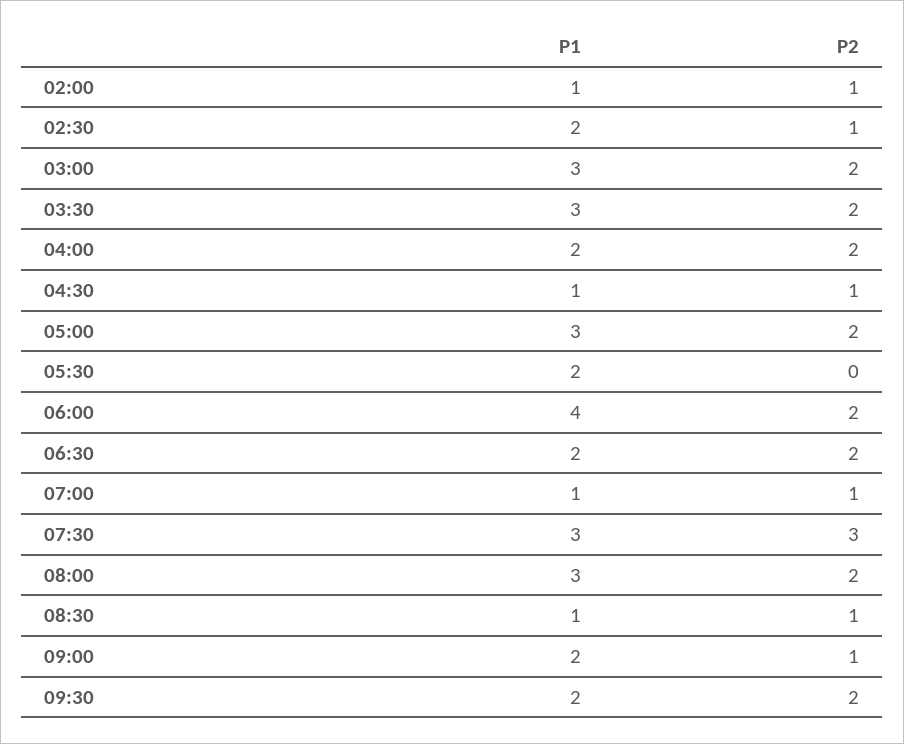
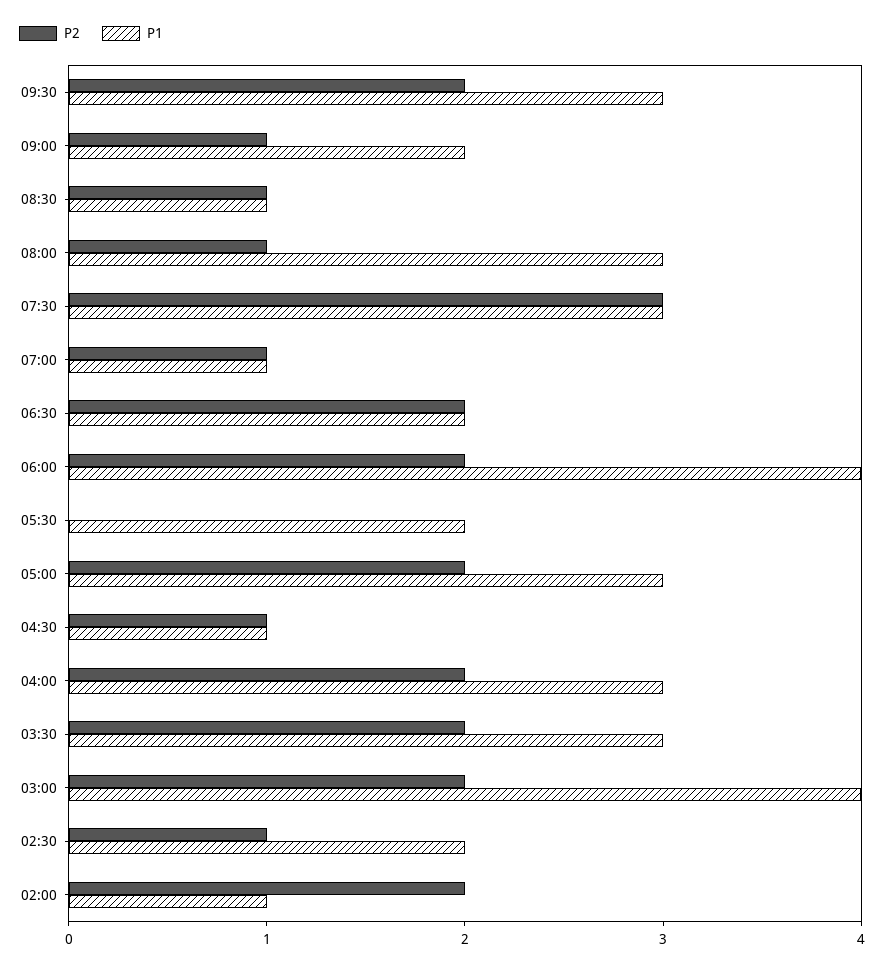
P2, 02:00: 1 -> 2
P1, 03:00: 3 -> 4
P1, 04:00: 2 -> 3
P2, 08:00: 2 -> 1
P1, 09:30: 2 -> 3

